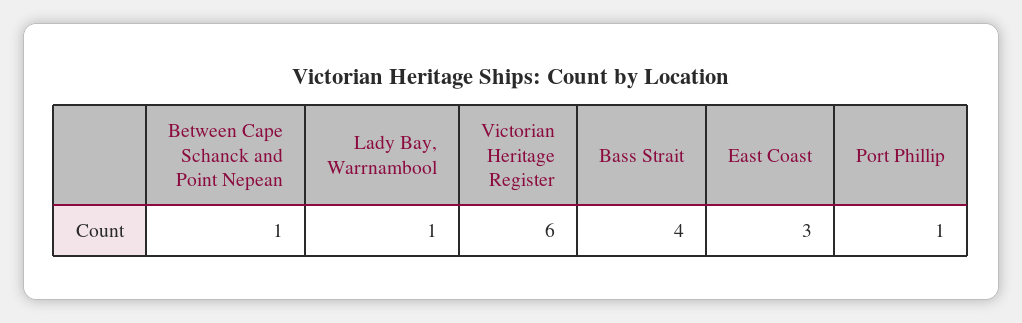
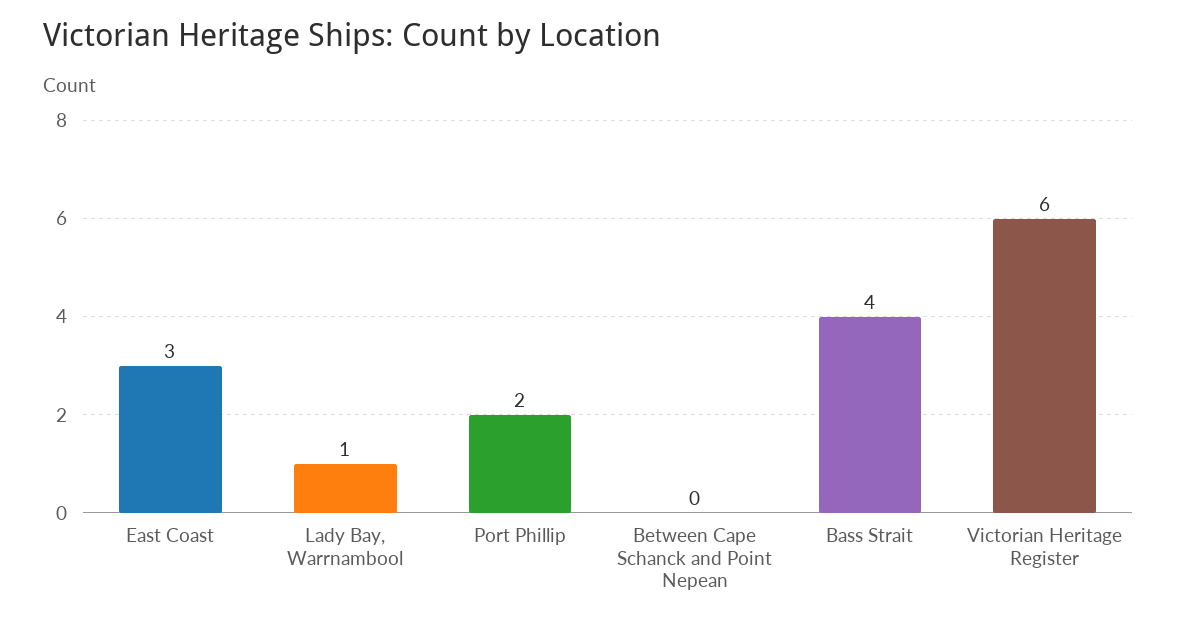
Between Cape Schanck and Point Nepean: 1 -> 0
Port Phillip: 1 -> 2

